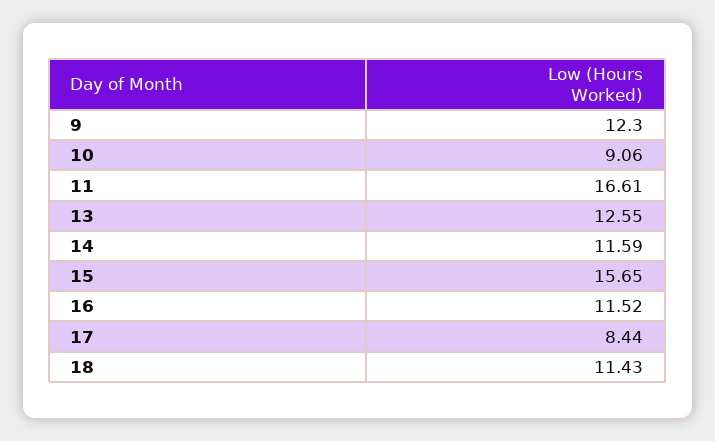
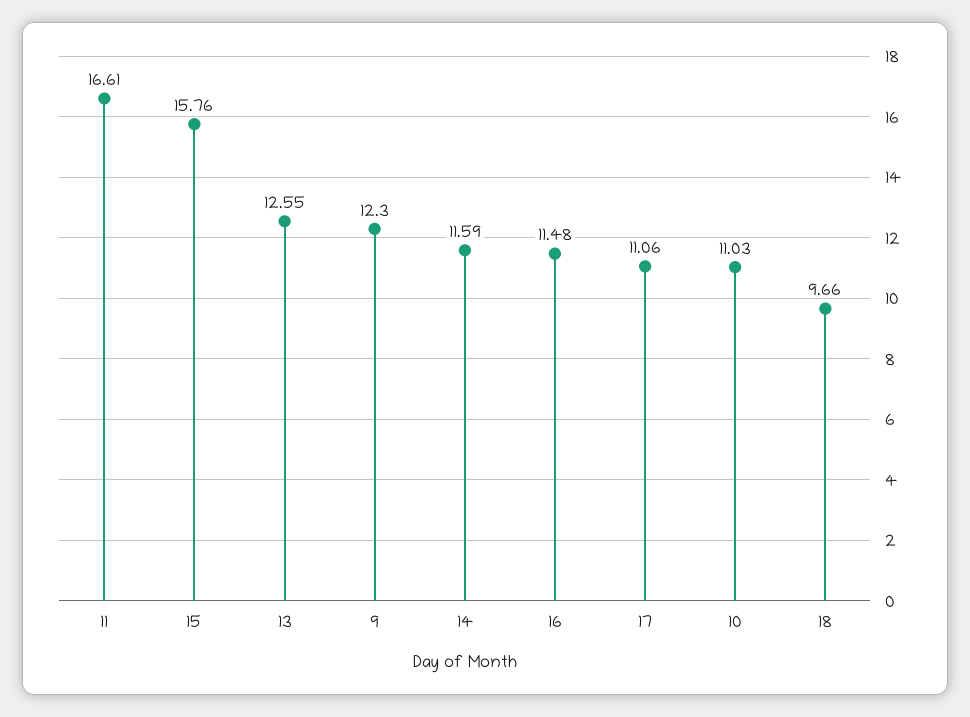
10: 9.06 -> 11.03
15: 15.65 -> 15.76
16: 11.52 -> 11.48
17: 8.44 -> 11.06
18: 11.43 -> 9.66

